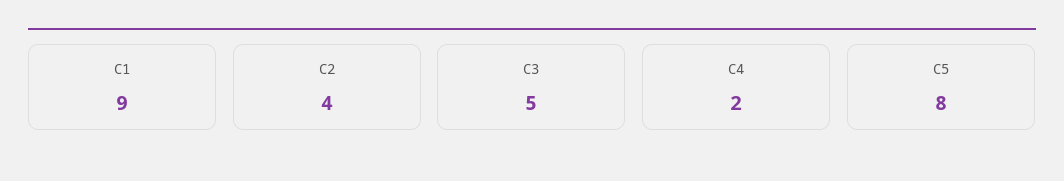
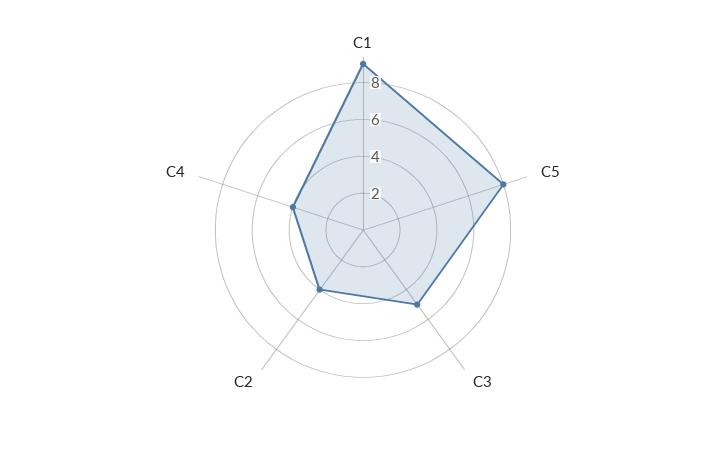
C4: 2 -> 4

